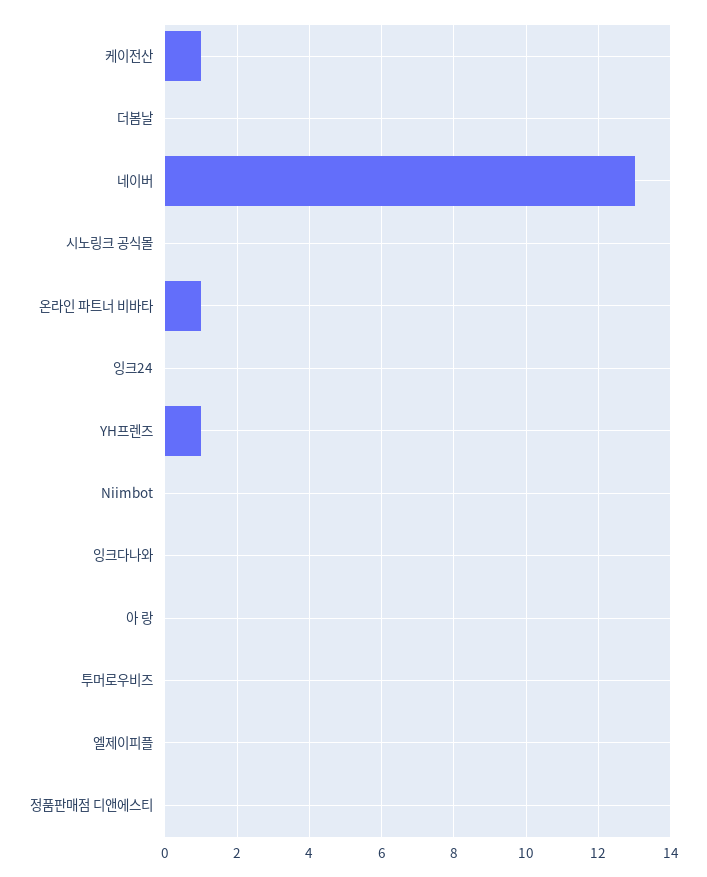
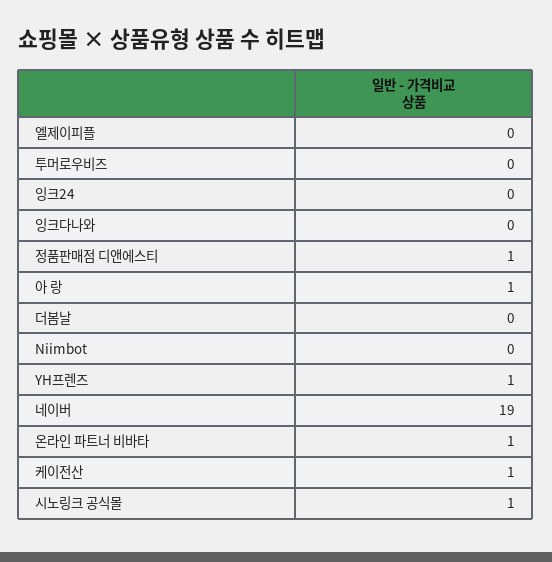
네이버: 13 -> 19
시노링크 공식몰: 0 -> 1
아 랑: 0 -> 1
정품판매점 디앤에스티: 0 -> 1

